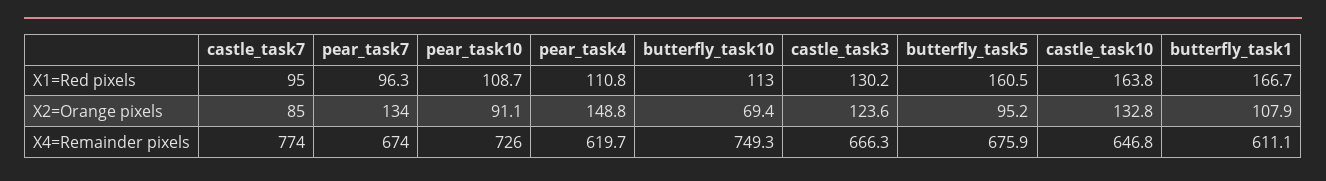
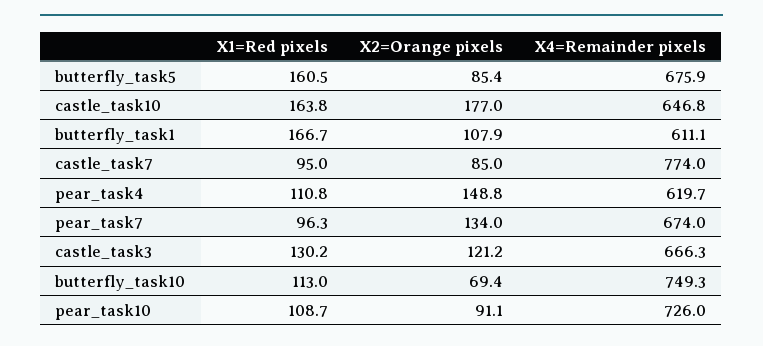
castle_task3, X2=Orange pixels: 123.6 -> 121.2
butterfly_task5, X2=Orange pixels: 95.2 -> 85.4
castle_task10, X2=Orange pixels: 132.8 -> 177

